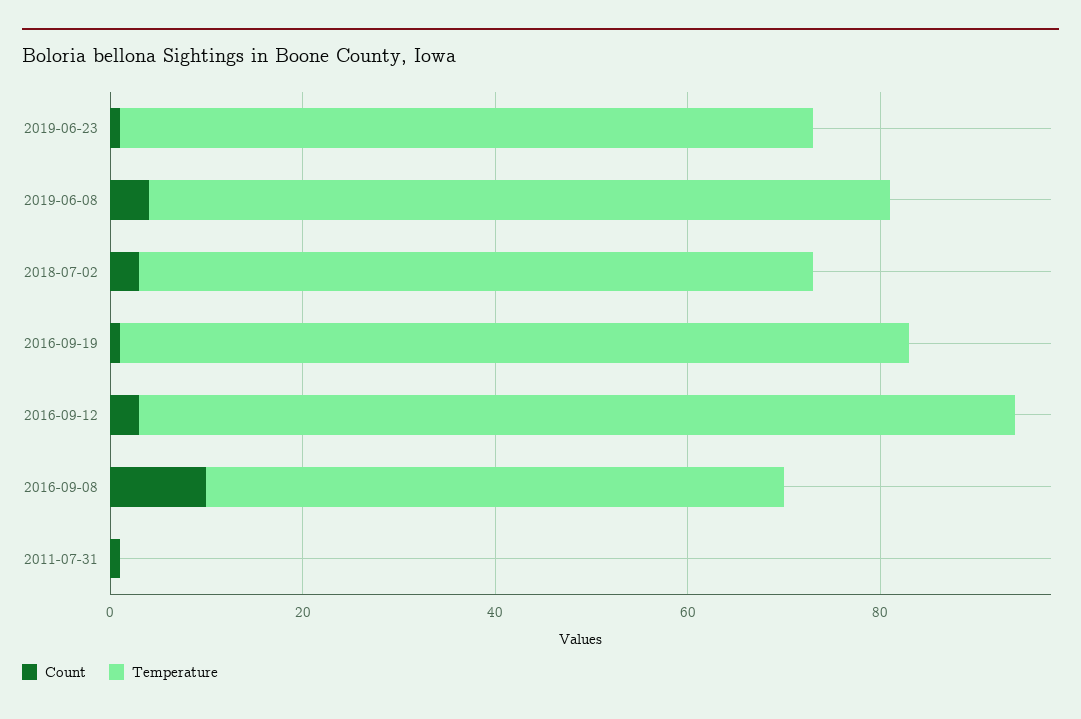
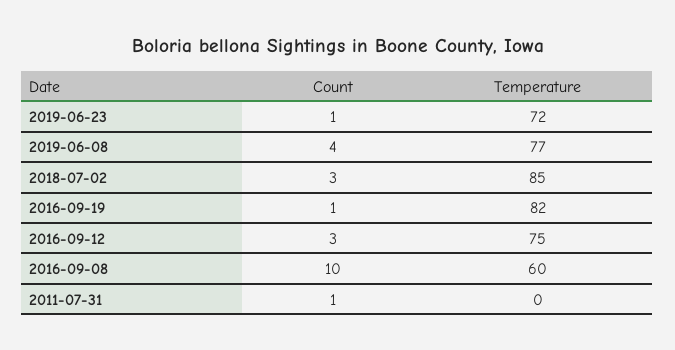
Temperature, 2018-07-02: 70 -> 85
Temperature, 2016-09-12: 90 -> 75

